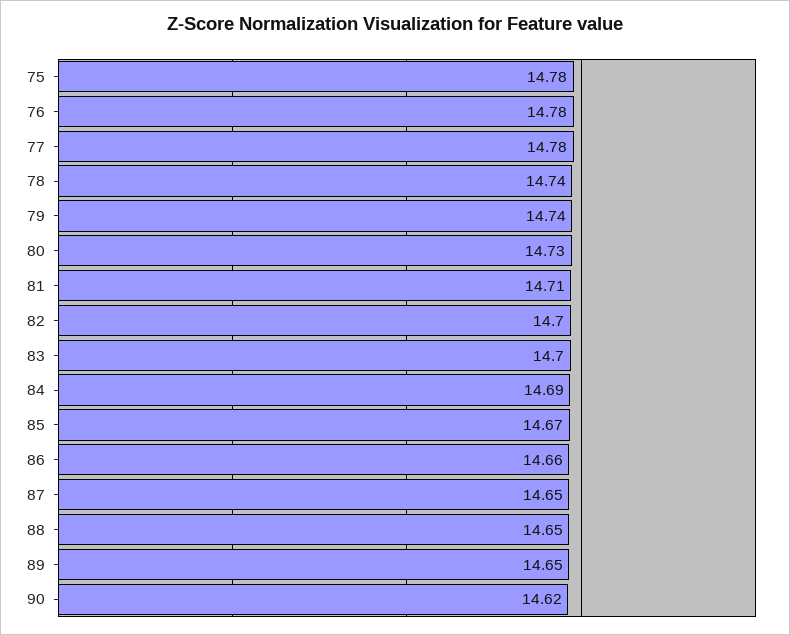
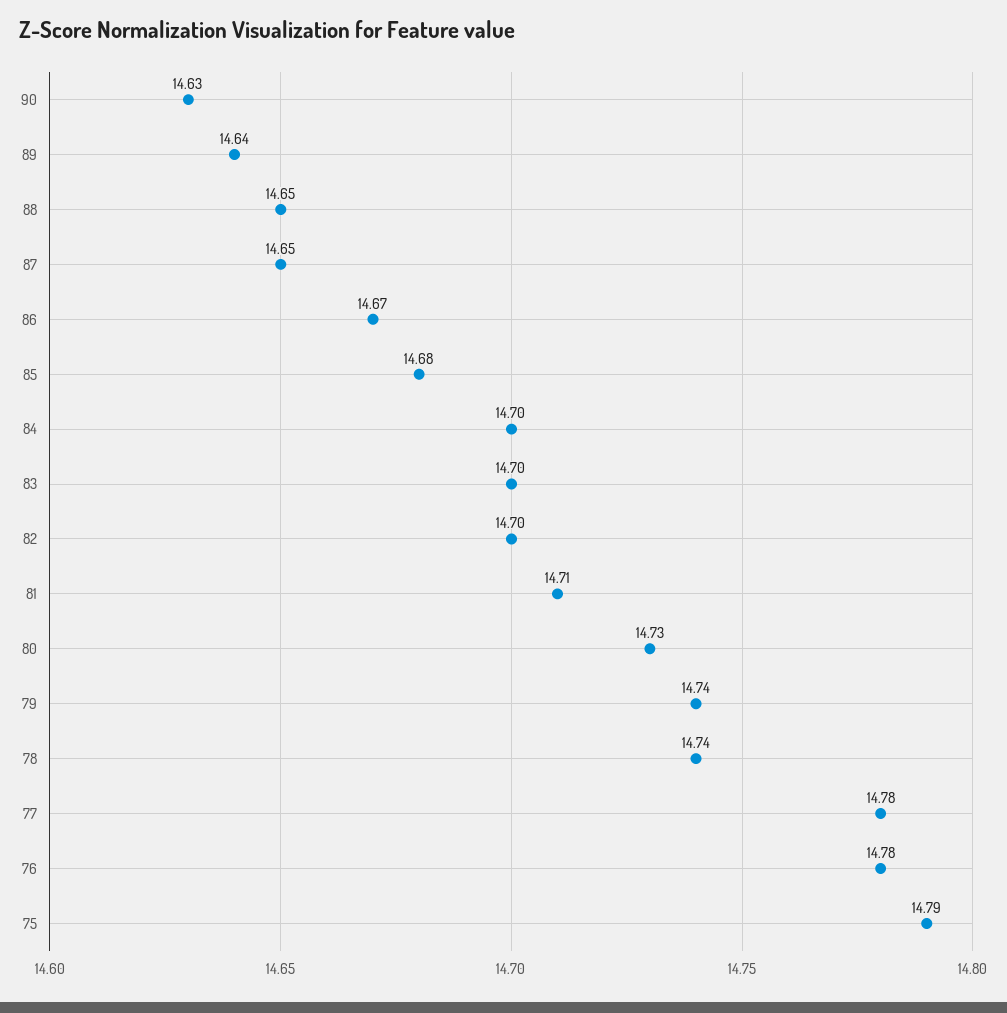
75: 14.78 -> 14.79
84: 14.69 -> 14.7
85: 14.67 -> 14.68
86: 14.66 -> 14.67
89: 14.65 -> 14.64
90: 14.62 -> 14.63

